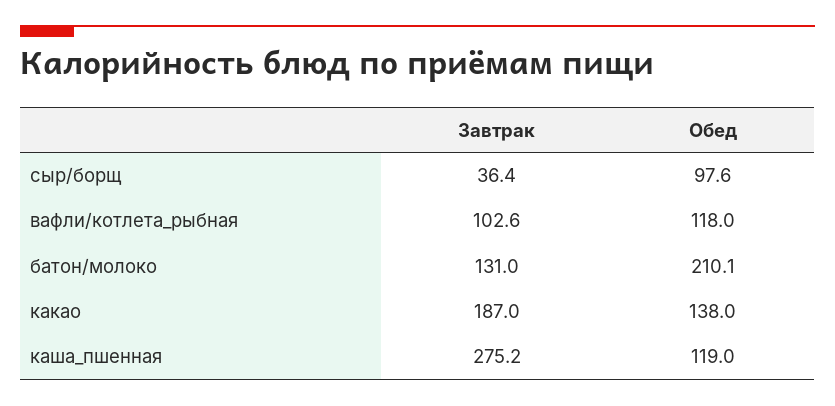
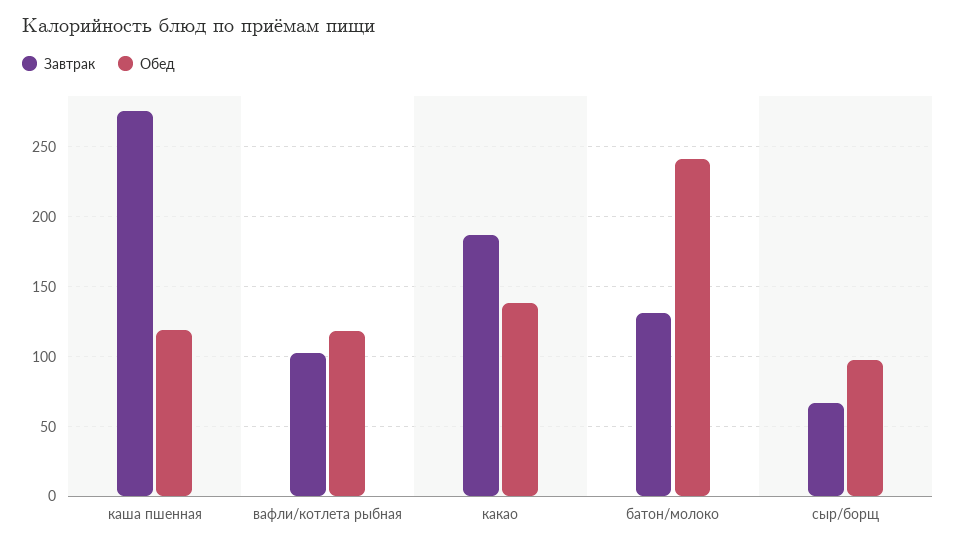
Завтрак, сыр/борщ: 36.4 -> 65
Обед, батон/молоко: 210.1 -> 240

